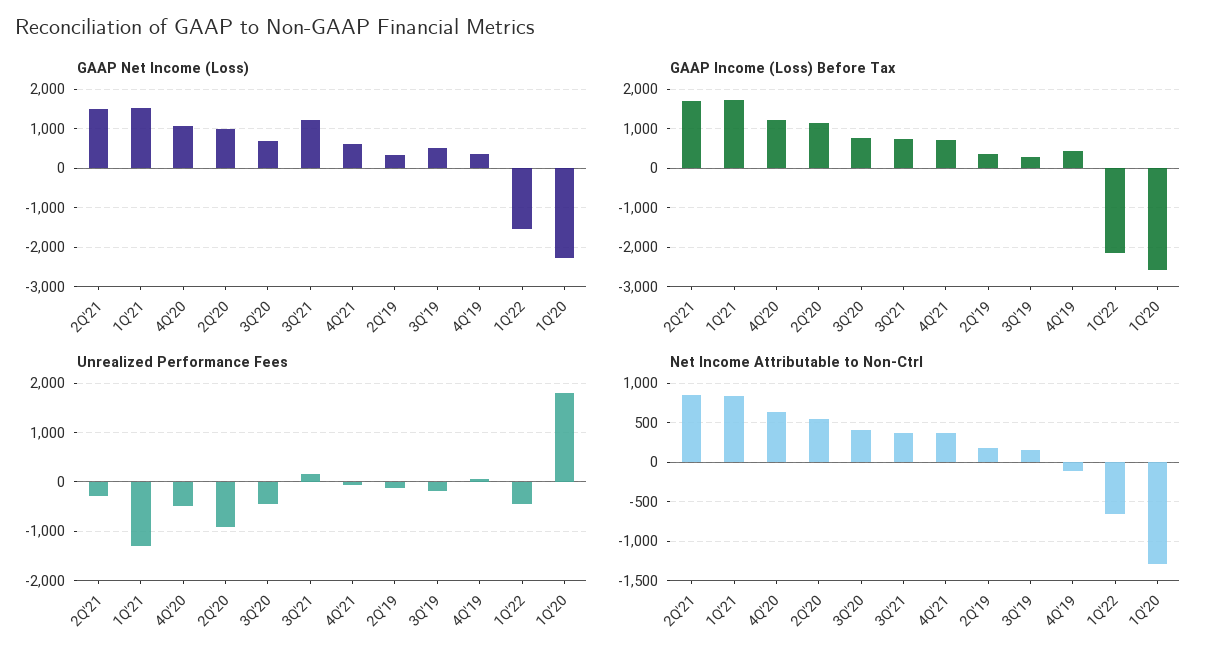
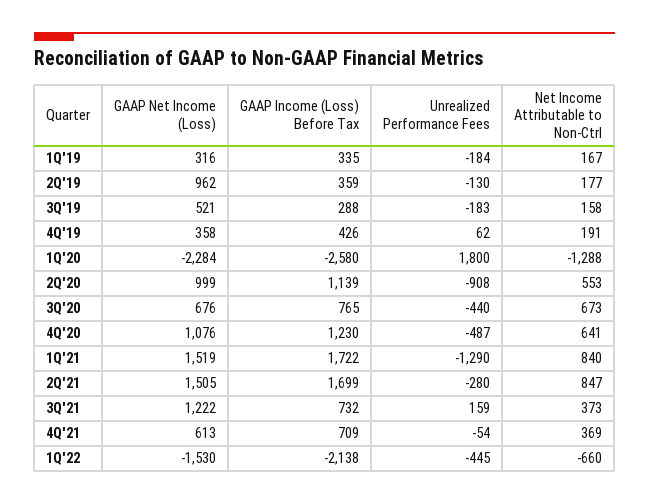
GAAP Net Income (Loss), 2Q'19: 400 -> 962
Net Income Attributable to Non-Ctrl, 3Q'20: 400 -> 673
Net Income Attributable to Non-Ctrl, 4Q'19: -100 -> 191
GAAP Net Income (Loss), 1Q'19: none -> 316
GAAP Income (Loss) Before Tax, 1Q'19: none -> 335
Unrealized Performance Fees, 1Q'19: none -> -184
Net Income Attributable to Non-Ctrl, 1Q'19: none -> 167

